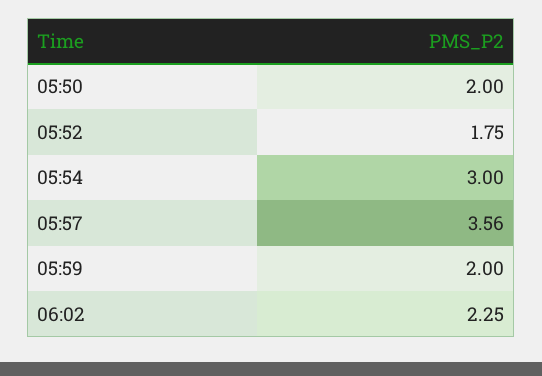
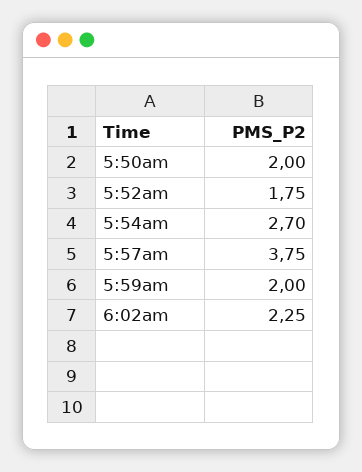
05:54: 3 -> 2.7
05:57: 3.56 -> 3.75

